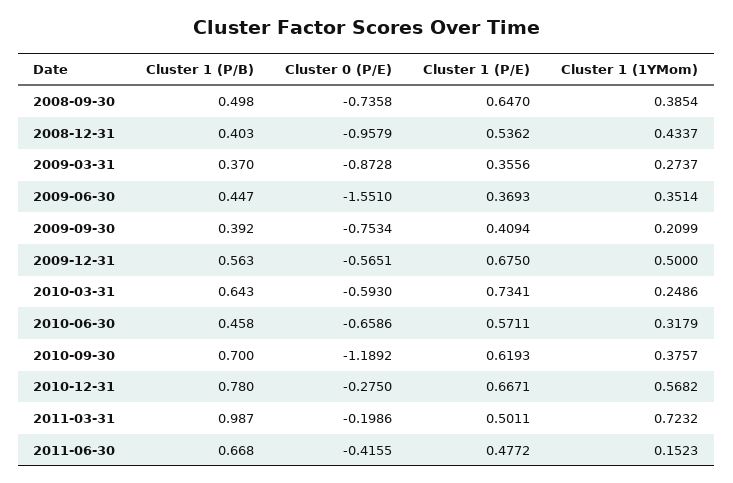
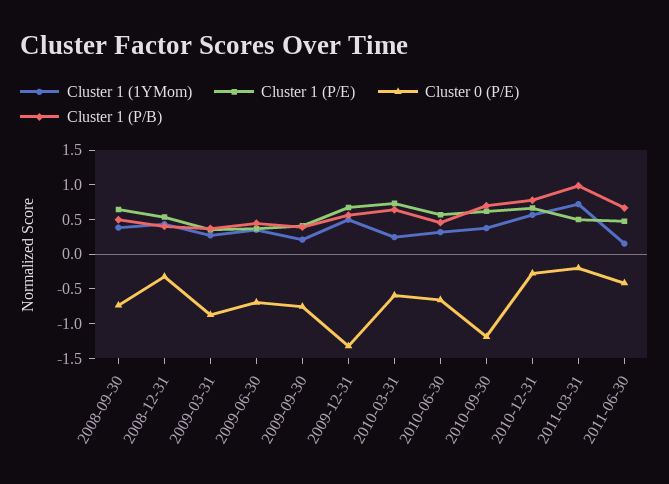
Cluster 0 (P/E), 2008-12-31: -0.9579 -> -0.25
Cluster 0 (P/E), 2009-06-30: -1.551 -> -0.75
Cluster 0 (P/E), 2009-12-31: -0.5651 -> -1.25

